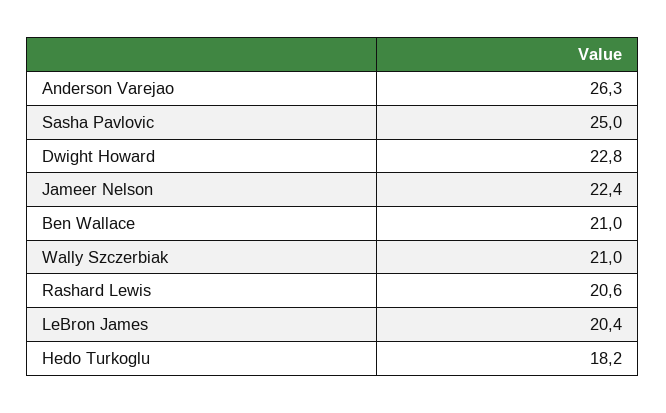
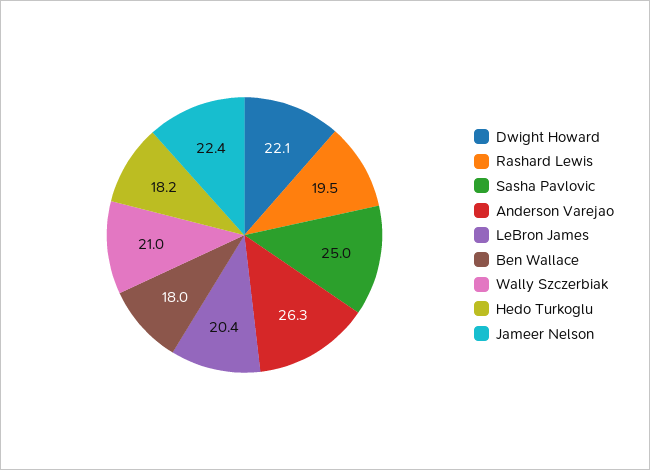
Dwight Howard: 22.8 -> 22.1
Ben Wallace: 21 -> 18
Rashard Lewis: 20.6 -> 19.5

